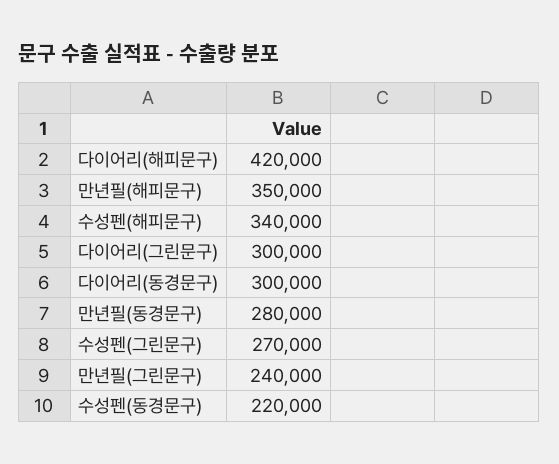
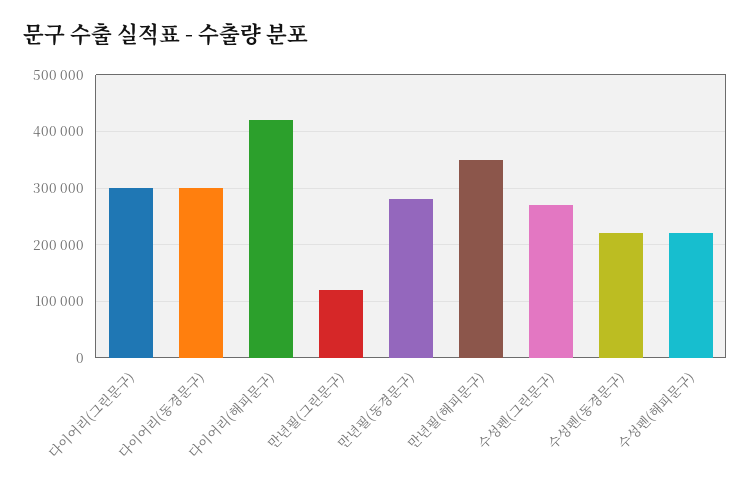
수성펜(해피문구): 340000 -> 220000
만년필(그린문구): 240000 -> 120000

